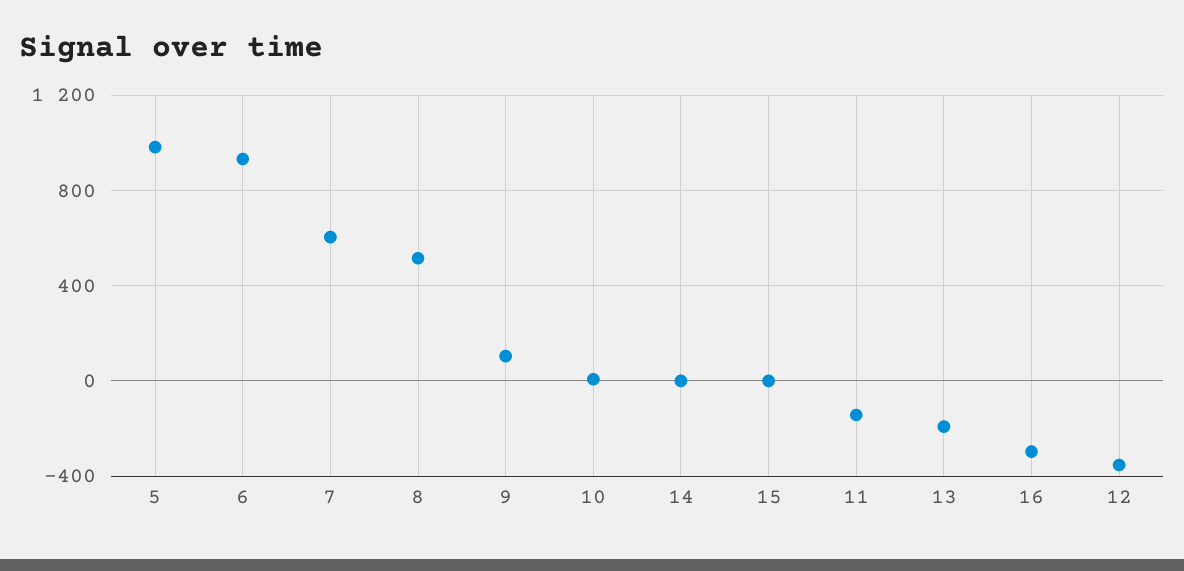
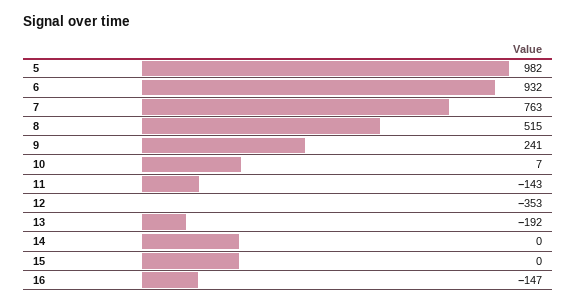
7: 600 -> 763
9: 100 -> 241
16: -300 -> -147

